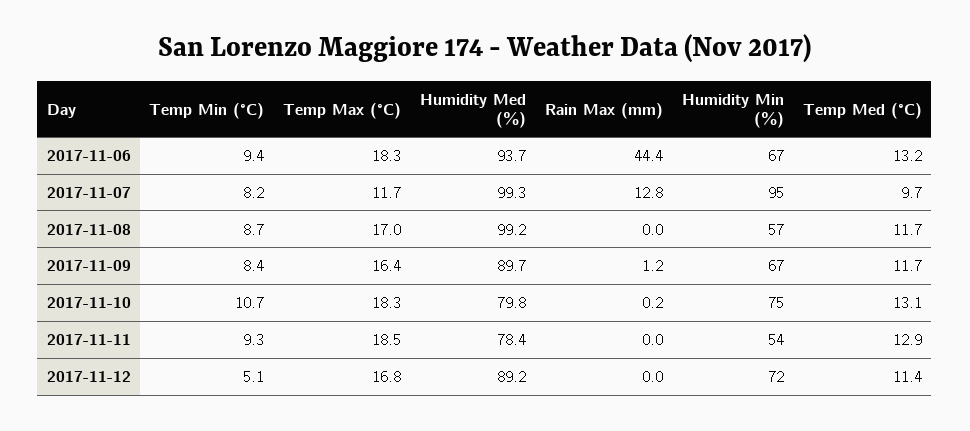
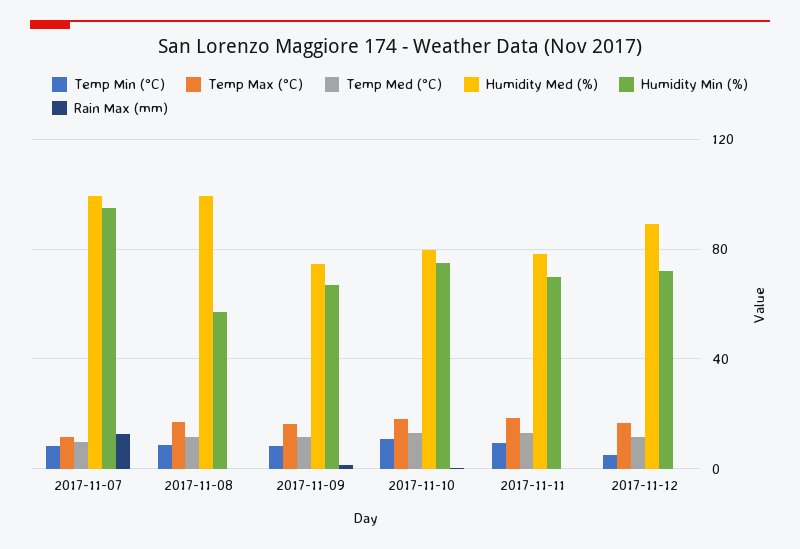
Temp Min (°C), 2017-11-06: 9.4 -> none
Temp Max (°C), 2017-11-06: 18.3 -> none
Humidity Med (%), 2017-11-06: 93.7 -> none
Rain Max (mm), 2017-11-06: 44.4 -> none
Humidity Min (%), 2017-11-06: 67 -> none
Temp Med (°C), 2017-11-06: 13.2 -> none
Humidity Med (%), 2017-11-09: 89.7 -> 75
Humidity Min (%), 2017-11-11: 54 -> 70

